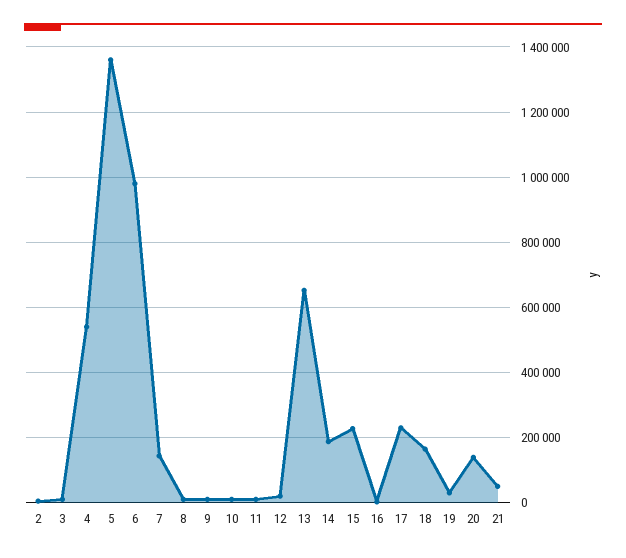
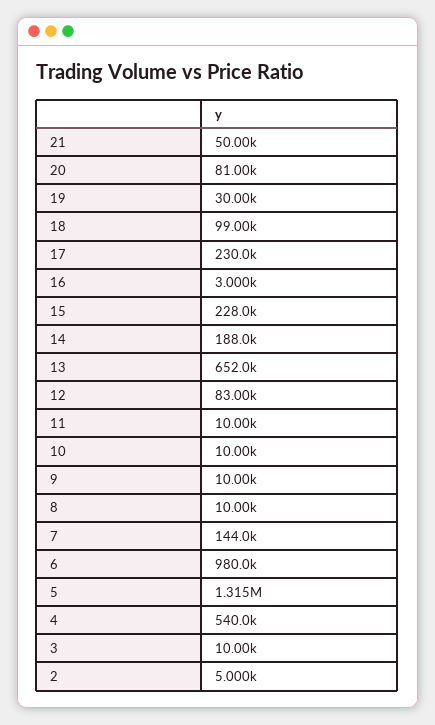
5: 1360000 -> 1315000
12: 20000 -> 83000
18: 160000 -> 99000
20: 140000 -> 81000

